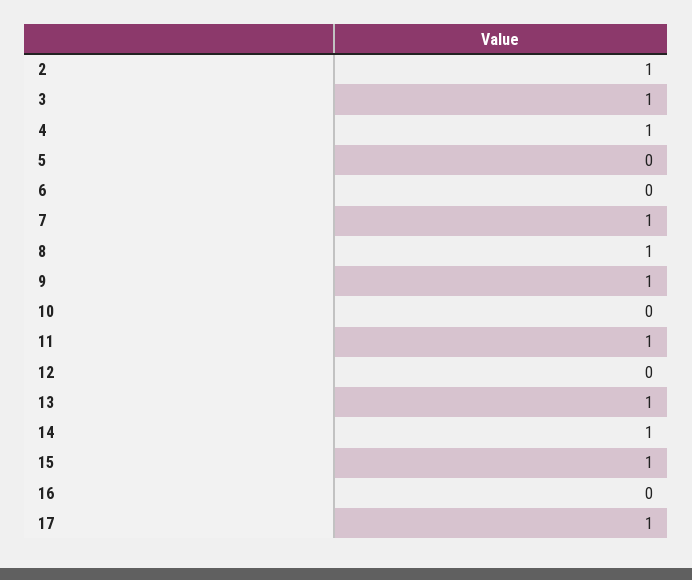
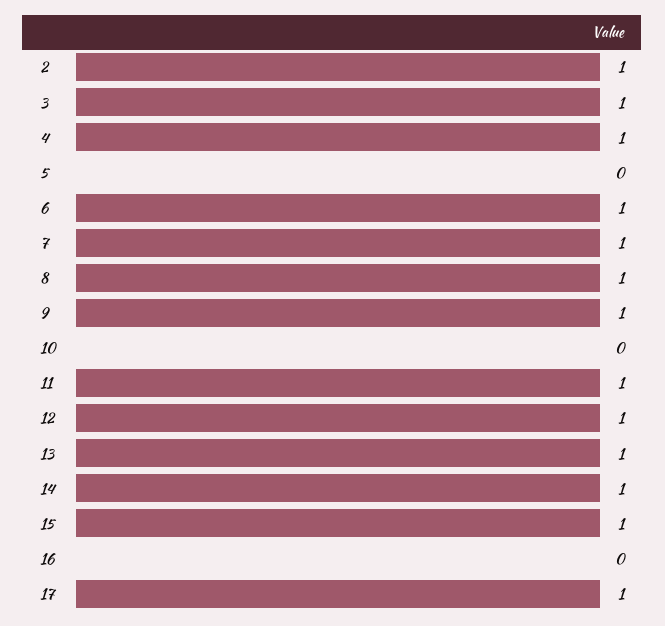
6: 0 -> 1
12: 0 -> 1

